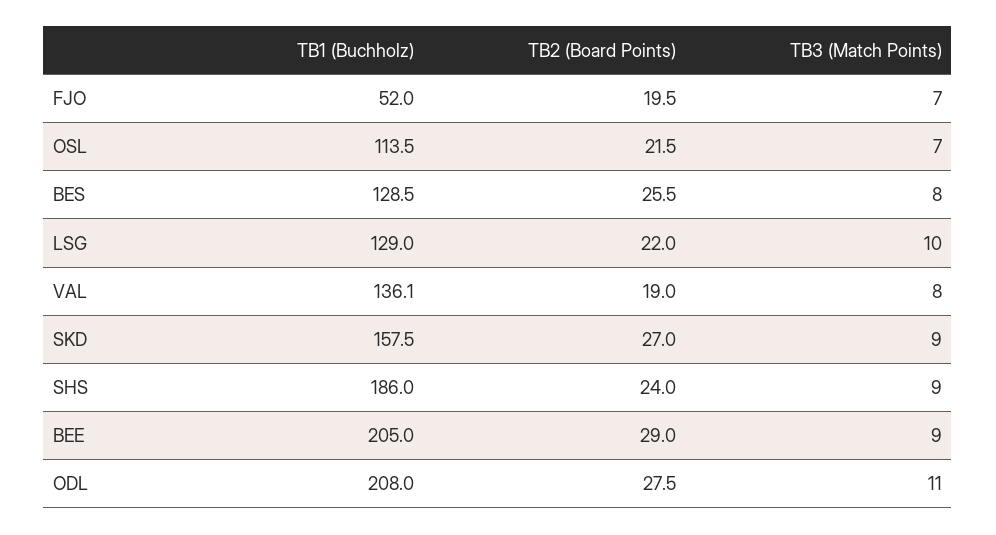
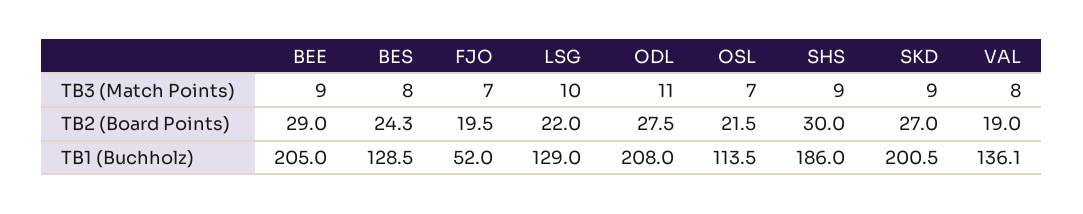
TB2 (Board Points), BES: 25.5 -> 24.3
TB1 (Buchholz), SKD: 157.5 -> 200.5
TB2 (Board Points), SHS: 24 -> 30

